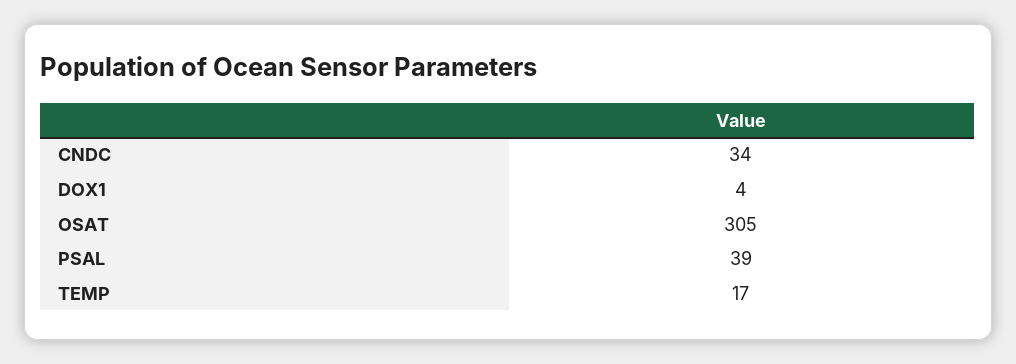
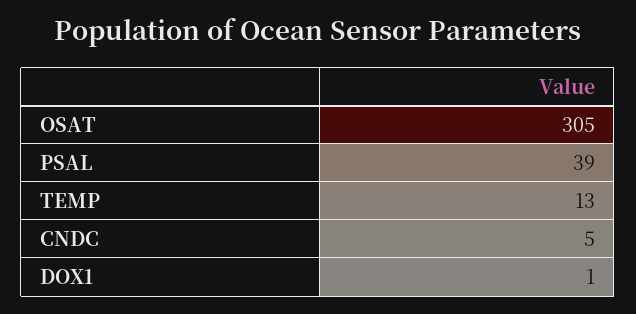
CNDC: 34 -> 5
DOX1: 4 -> 1
TEMP: 17 -> 13

